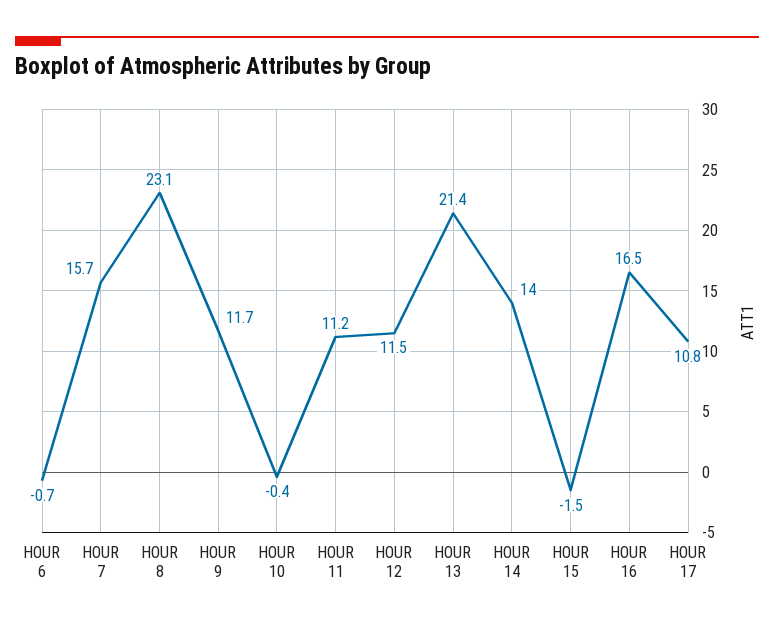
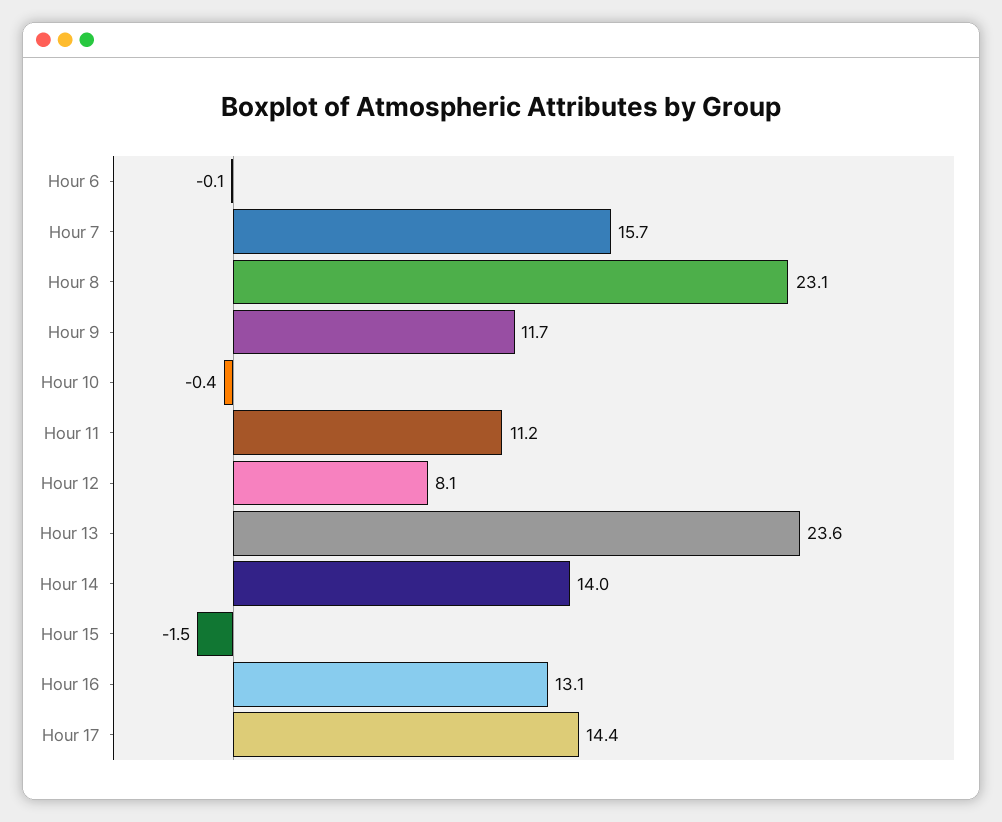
HOUR 6: -0.7 -> -0.1
HOUR 12: 11.5 -> 8.1
HOUR 13: 21.4 -> 23.6
HOUR 16: 16.5 -> 13.1
HOUR 17: 10.8 -> 14.4

